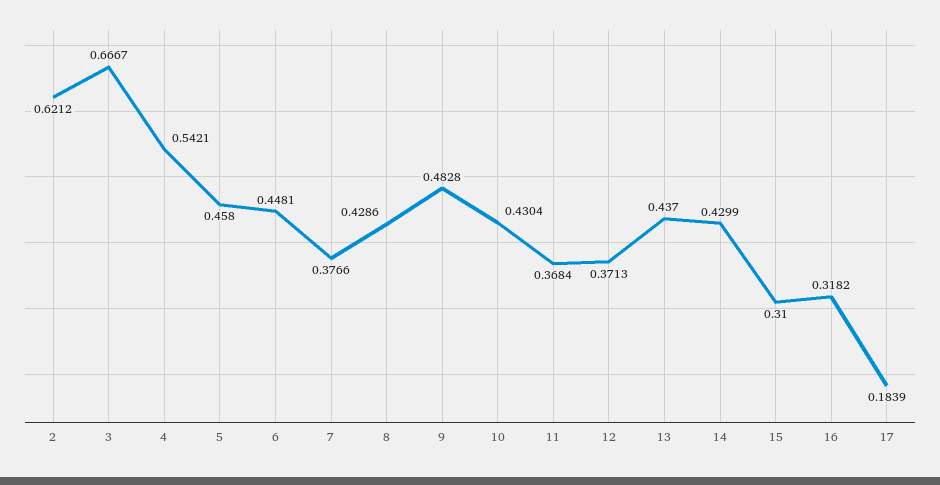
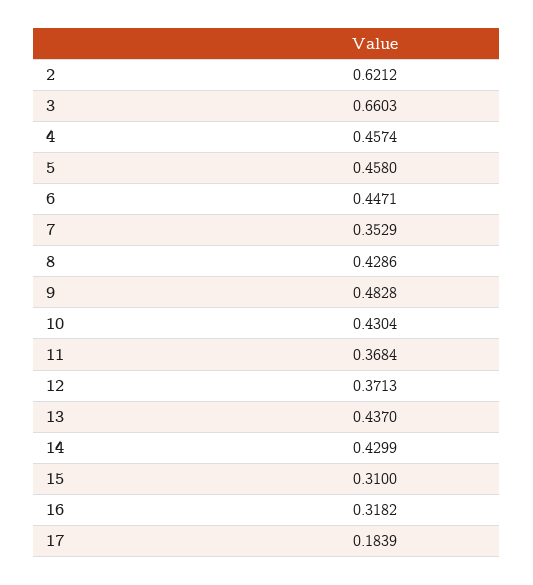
3: 0.6667 -> 0.6603
4: 0.5421 -> 0.4574
6: 0.4481 -> 0.4471
7: 0.3766 -> 0.3529

